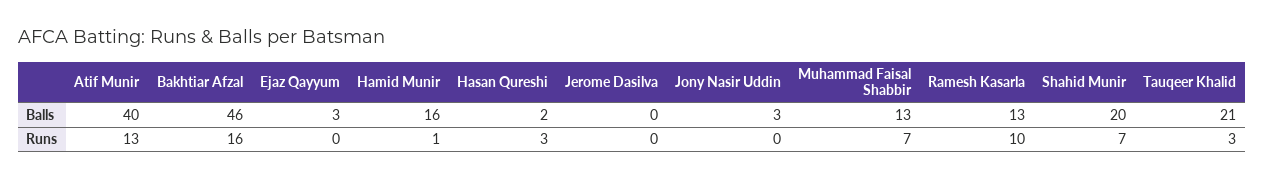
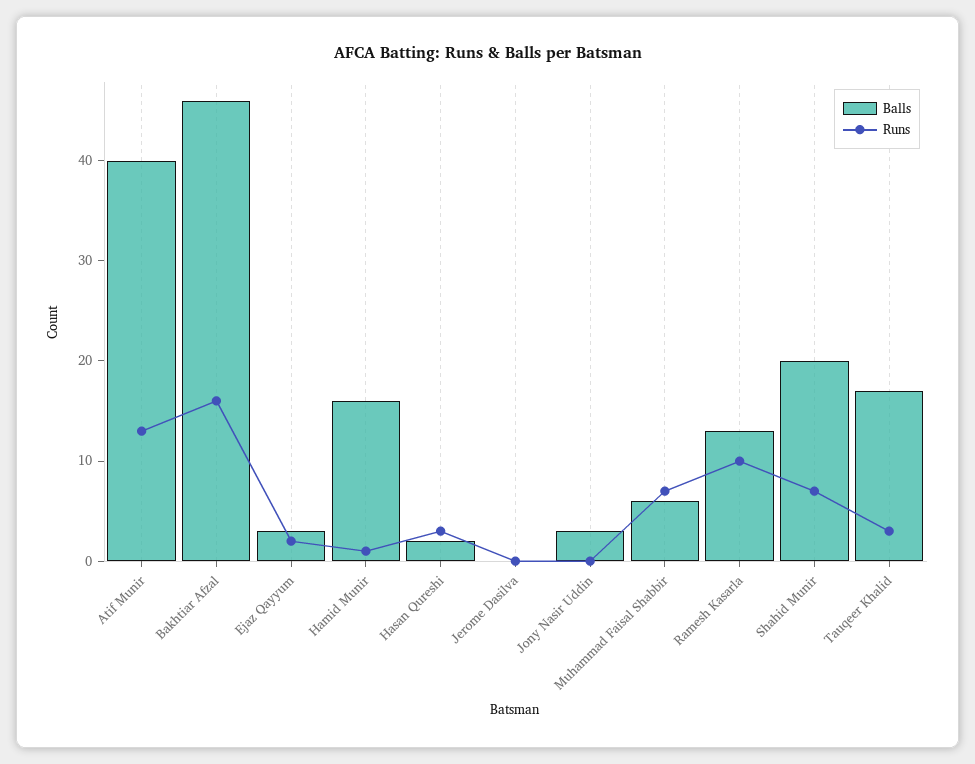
Balls, Muhammad Faisal Shabbir: 13 -> 6
Balls, Tauqeer Khalid: 21 -> 17
Runs, Ejaz Qayyum: 0 -> 2

